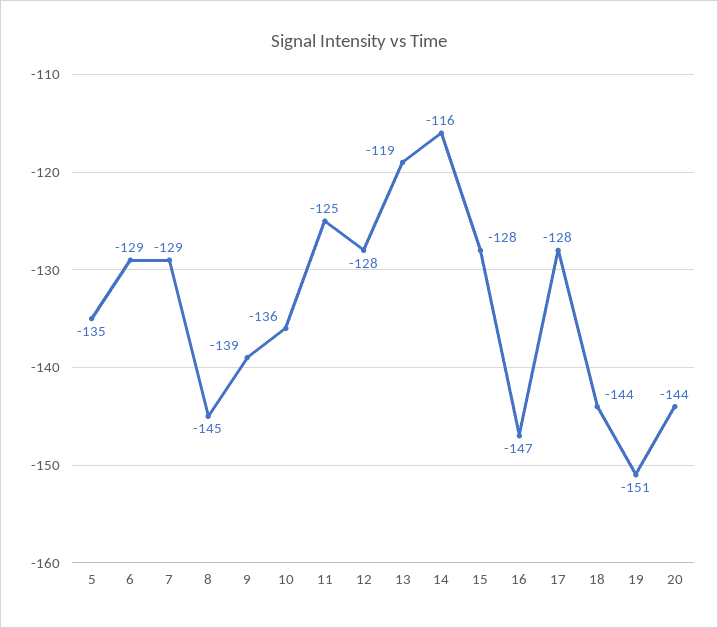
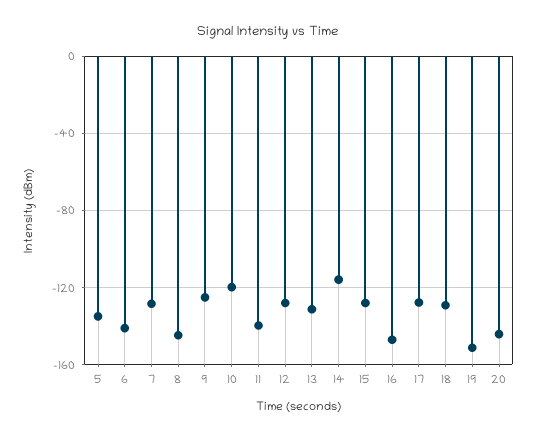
6: -129 -> -140
9: -139 -> -125
10: -136 -> -120
11: -125 -> -140
13: -119 -> -130
18: -144 -> -130

